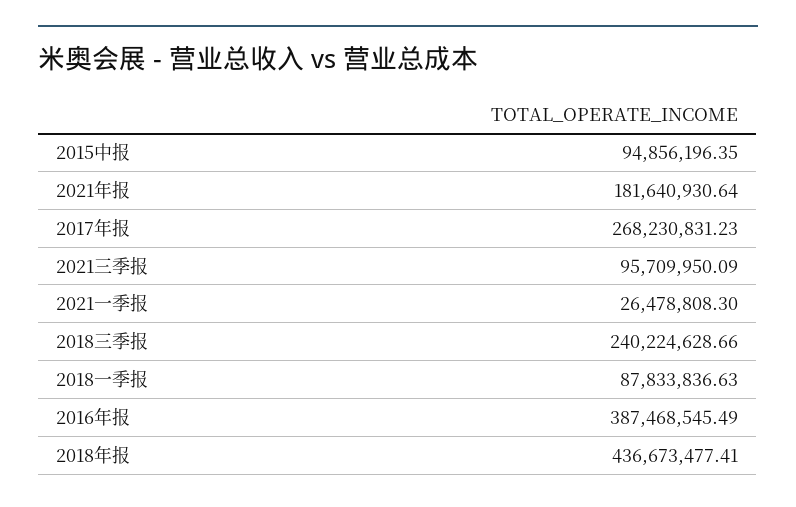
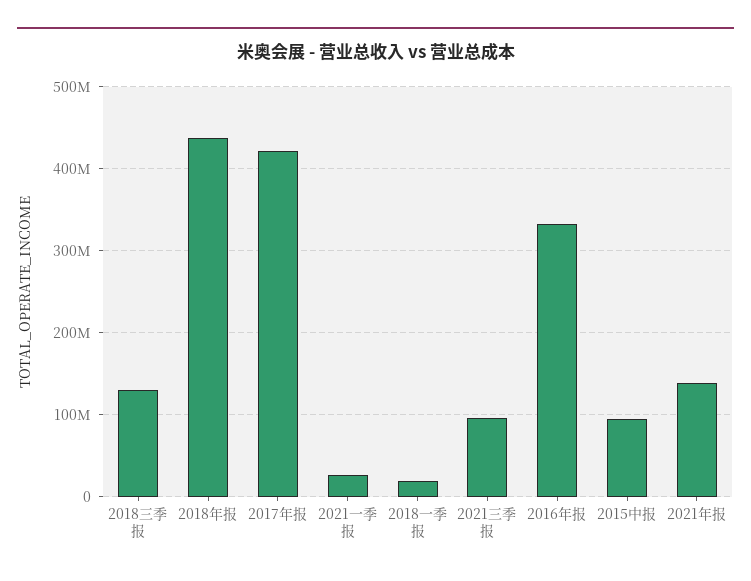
2021年报: 181640930.64 -> 140000000
2017年报: 268230831.23 -> 420000000
2018三季报: 240224628.66 -> 130000000
2018一季报: 87833836.63 -> 20000000
2016年报: 387468545.49 -> 330000000

